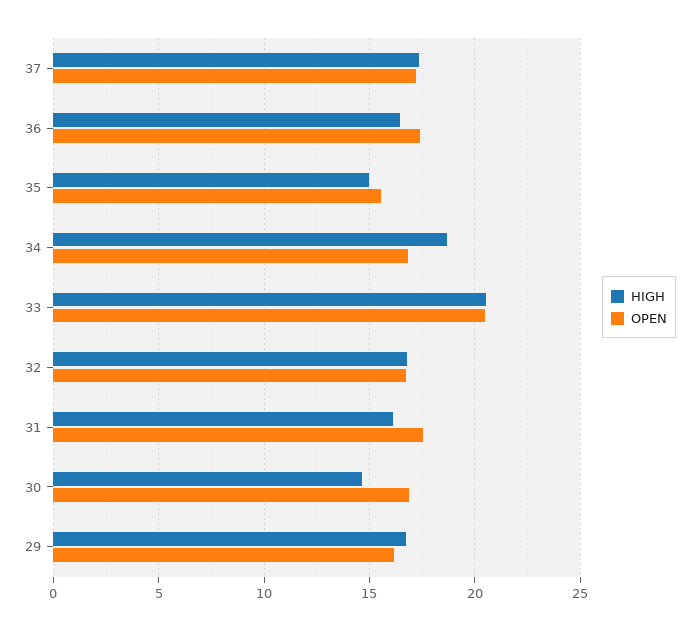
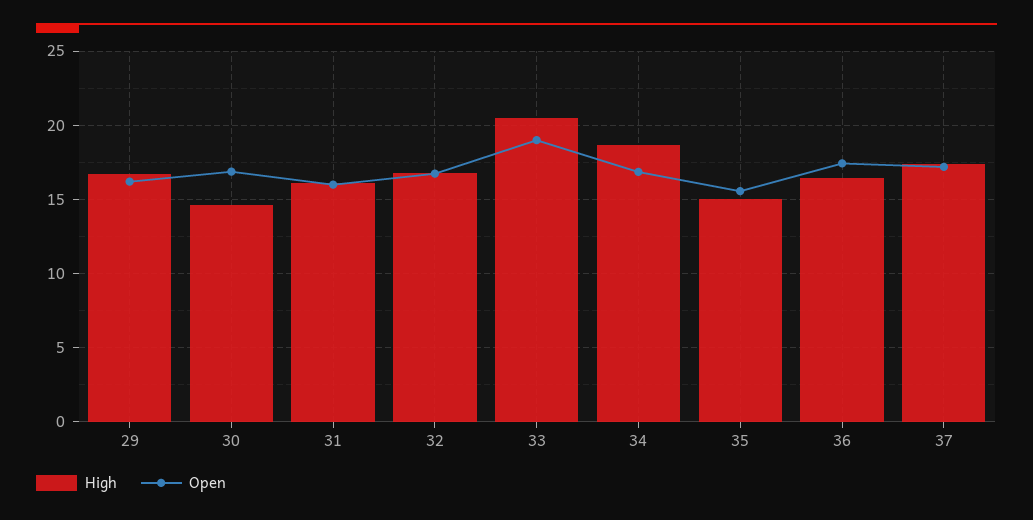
OPEN, 33: 20.5 -> 19
OPEN, 31: 17.5 -> 16

